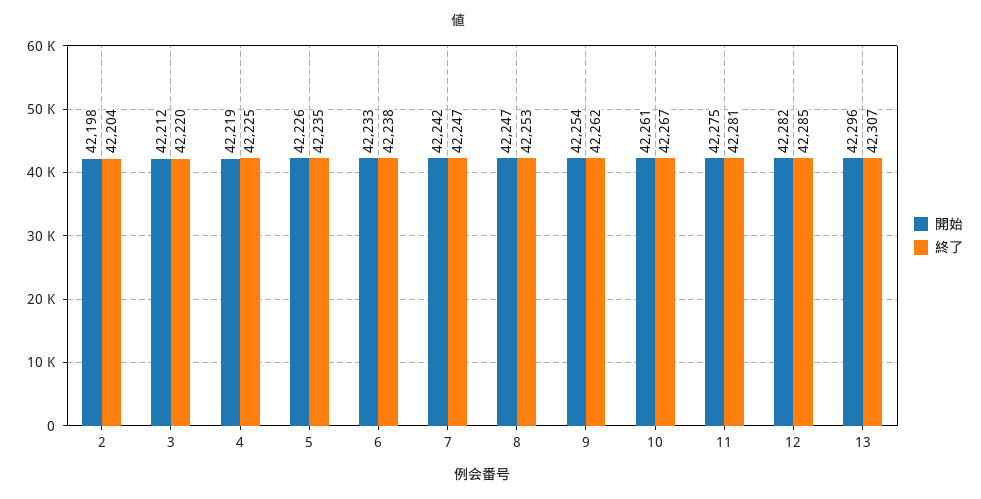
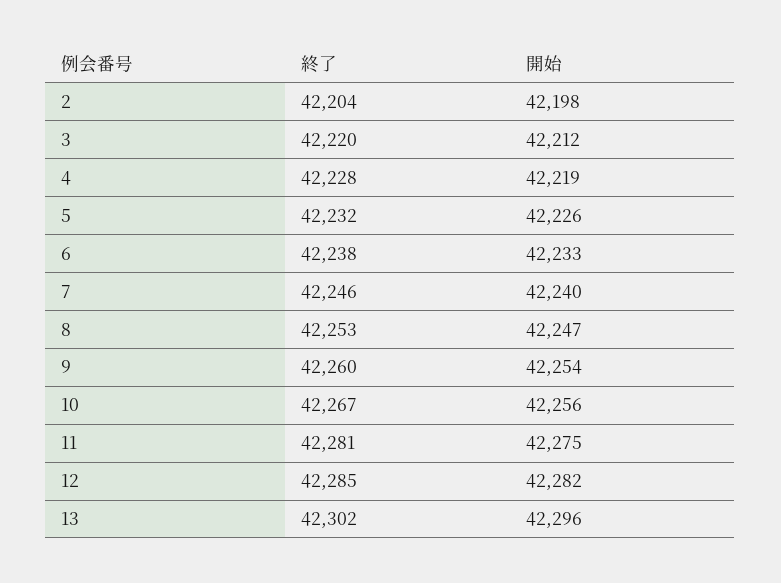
終了, 4: 42225 -> 42228
終了, 5: 42235 -> 42232
開始, 7: 42242 -> 42240
終了, 7: 42247 -> 42246
終了, 9: 42262 -> 42260
開始, 10: 42261 -> 42256
終了, 13: 42307 -> 42302

